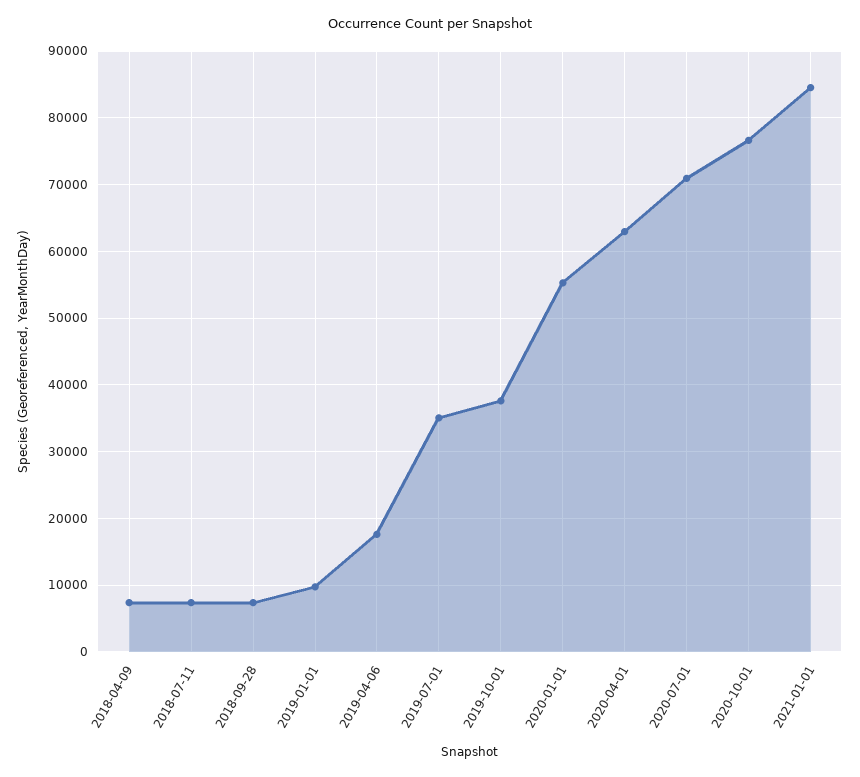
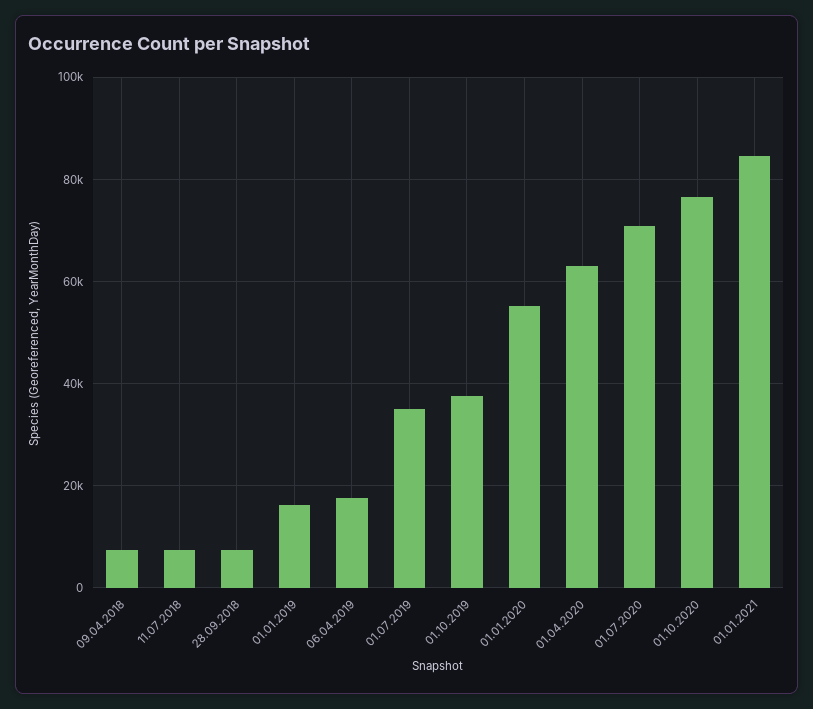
2019-01-01: 10000 -> 16000

